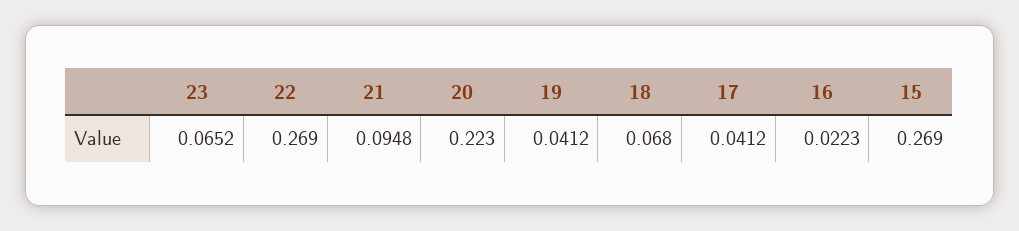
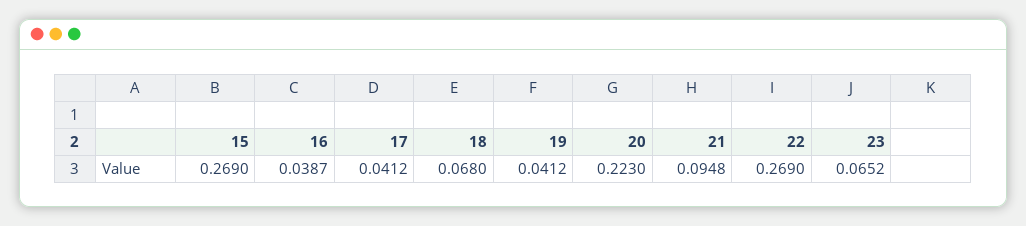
16: 0.0223 -> 0.0387

